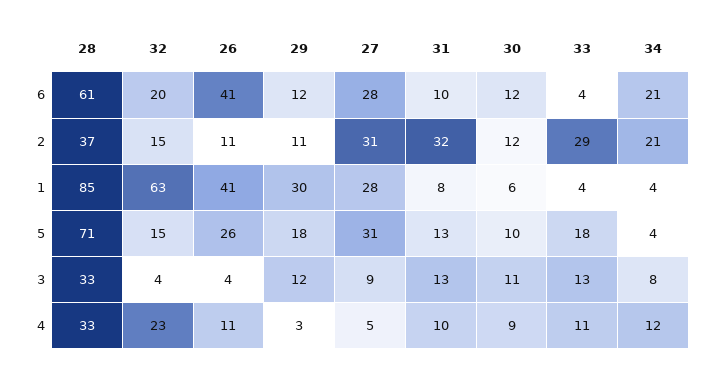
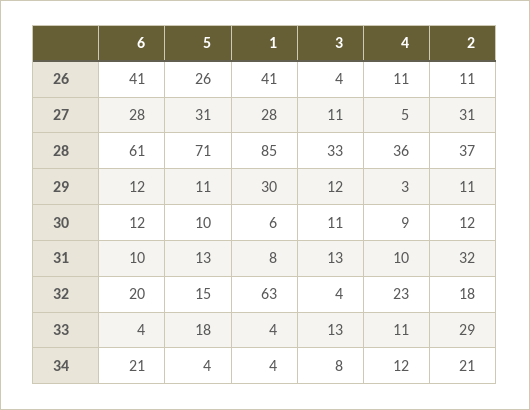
32, 2: 15 -> 18
29, 5: 18 -> 11
27, 3: 9 -> 11
28, 4: 33 -> 36

